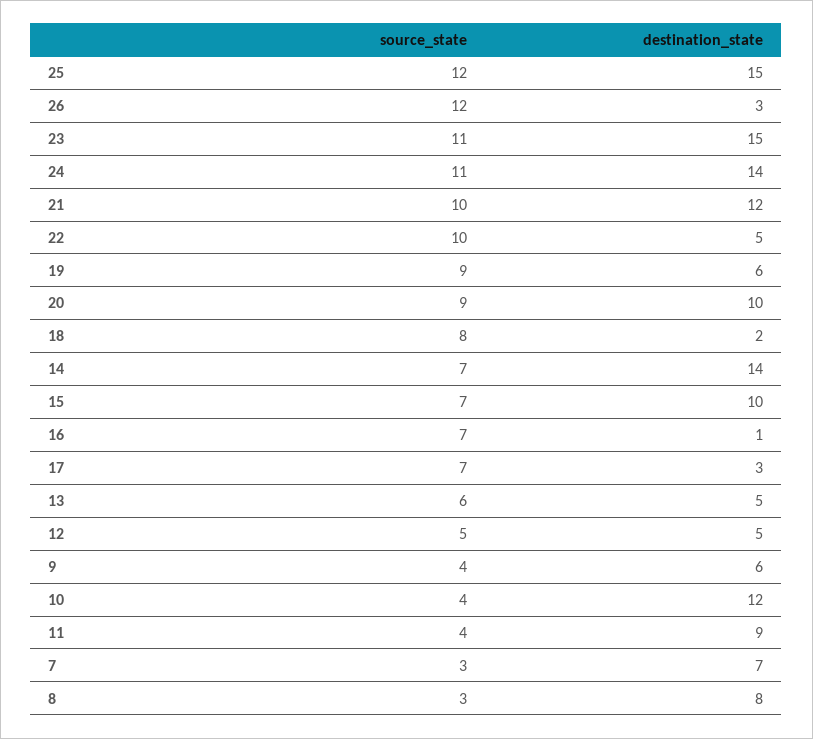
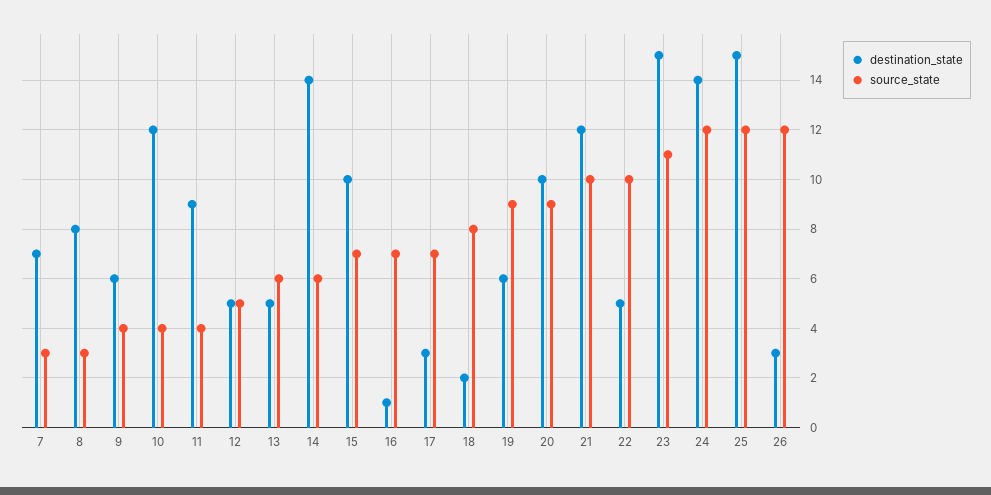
source_state, 24: 11 -> 12
source_state, 14: 7 -> 6

